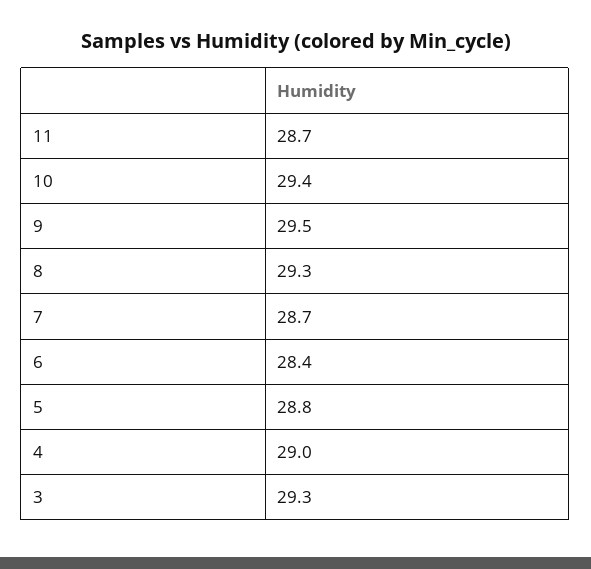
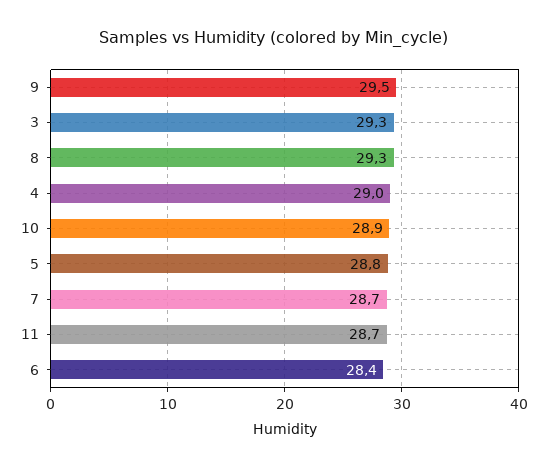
10: 29.4 -> 28.9

